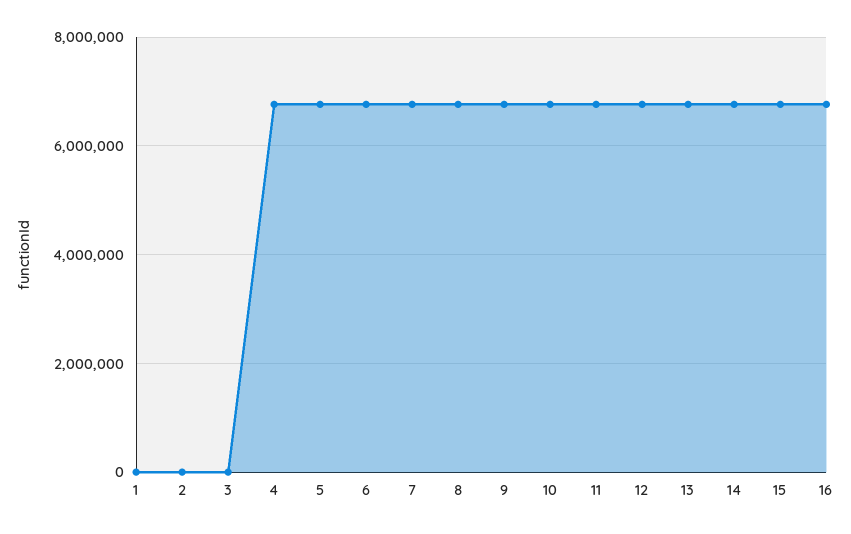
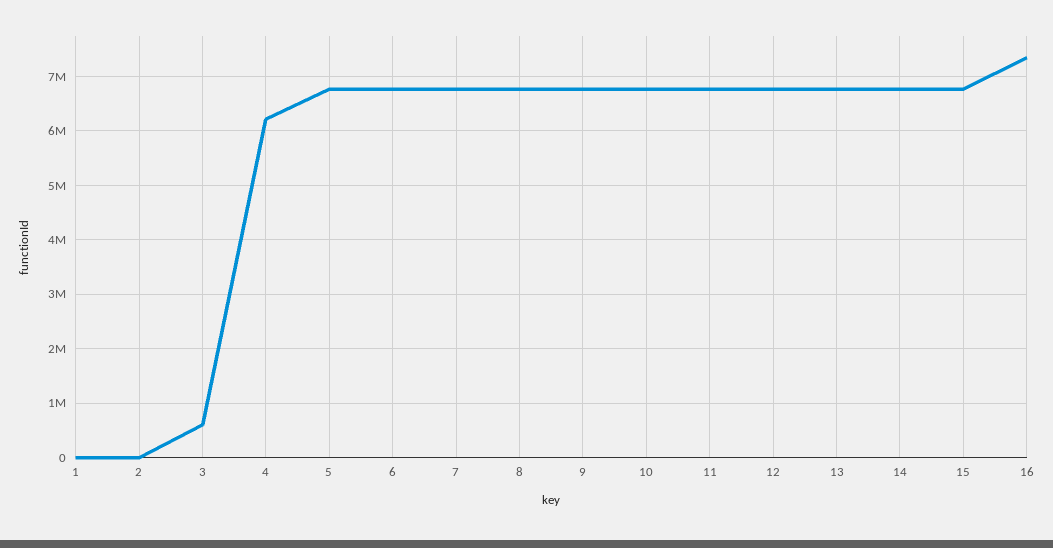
3: 0 -> 600000
4: 6800000 -> 6200000
16: 6800000 -> 7400000

